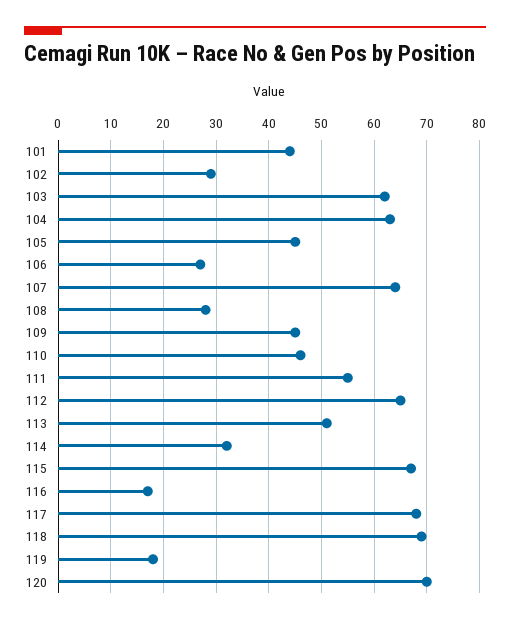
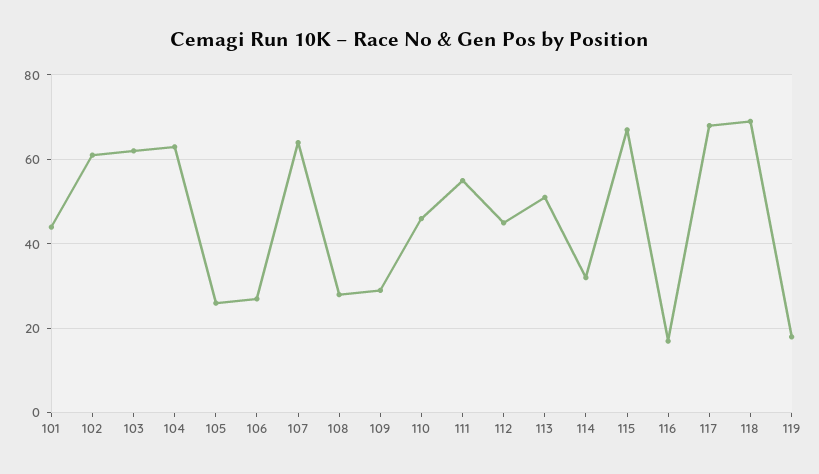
102: 30 -> 60
105: 45 -> 25
109: 45 -> 30
112: 65 -> 45
120: 70 -> none

